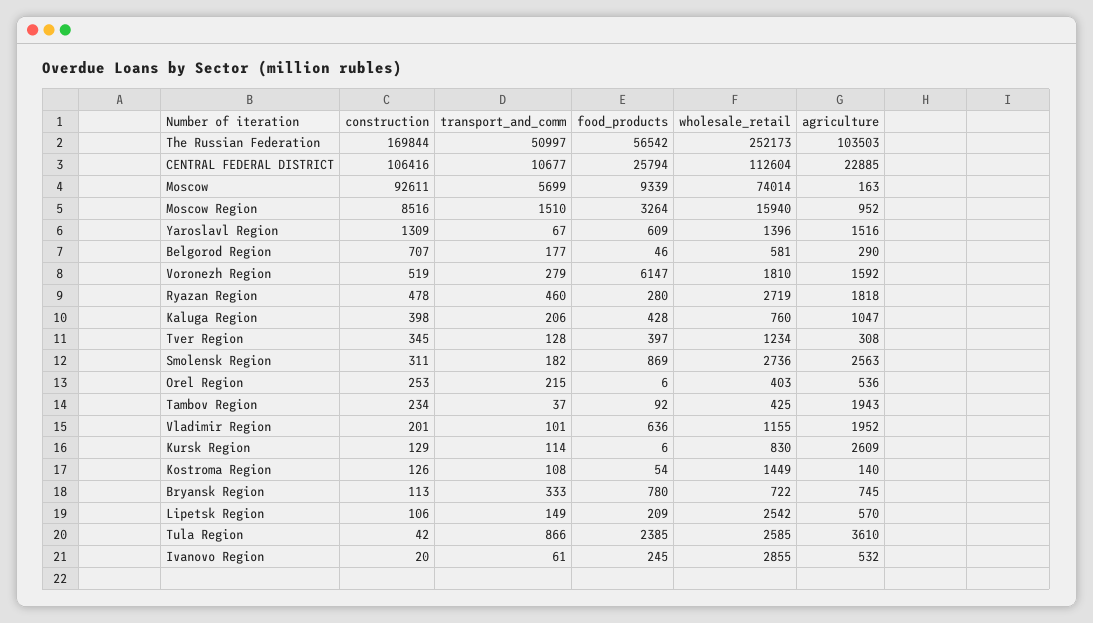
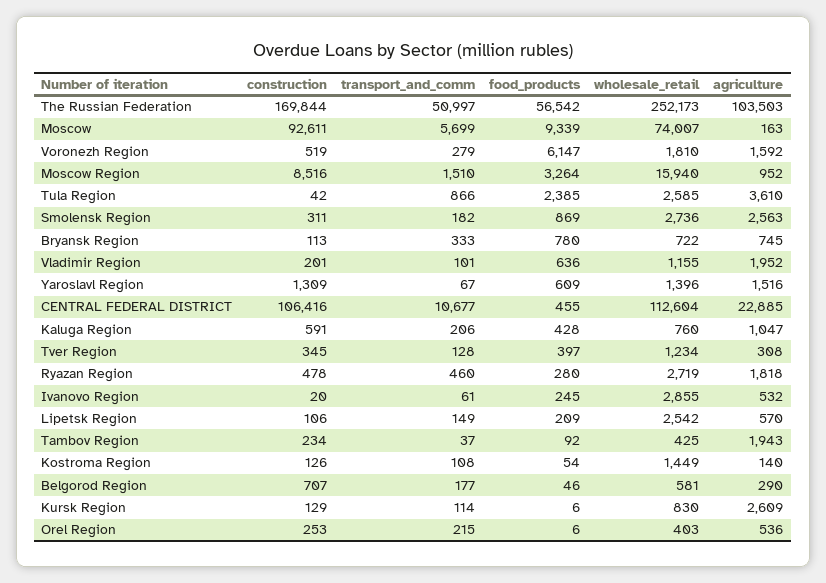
food_products, CENTRAL FEDERAL DISTRICT: 25794 -> 455
wholesale_retail, Moscow: 74014 -> 74007
construction, Kaluga Region: 398 -> 591

